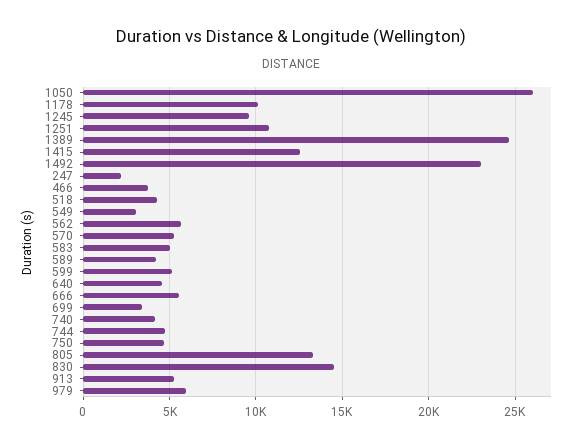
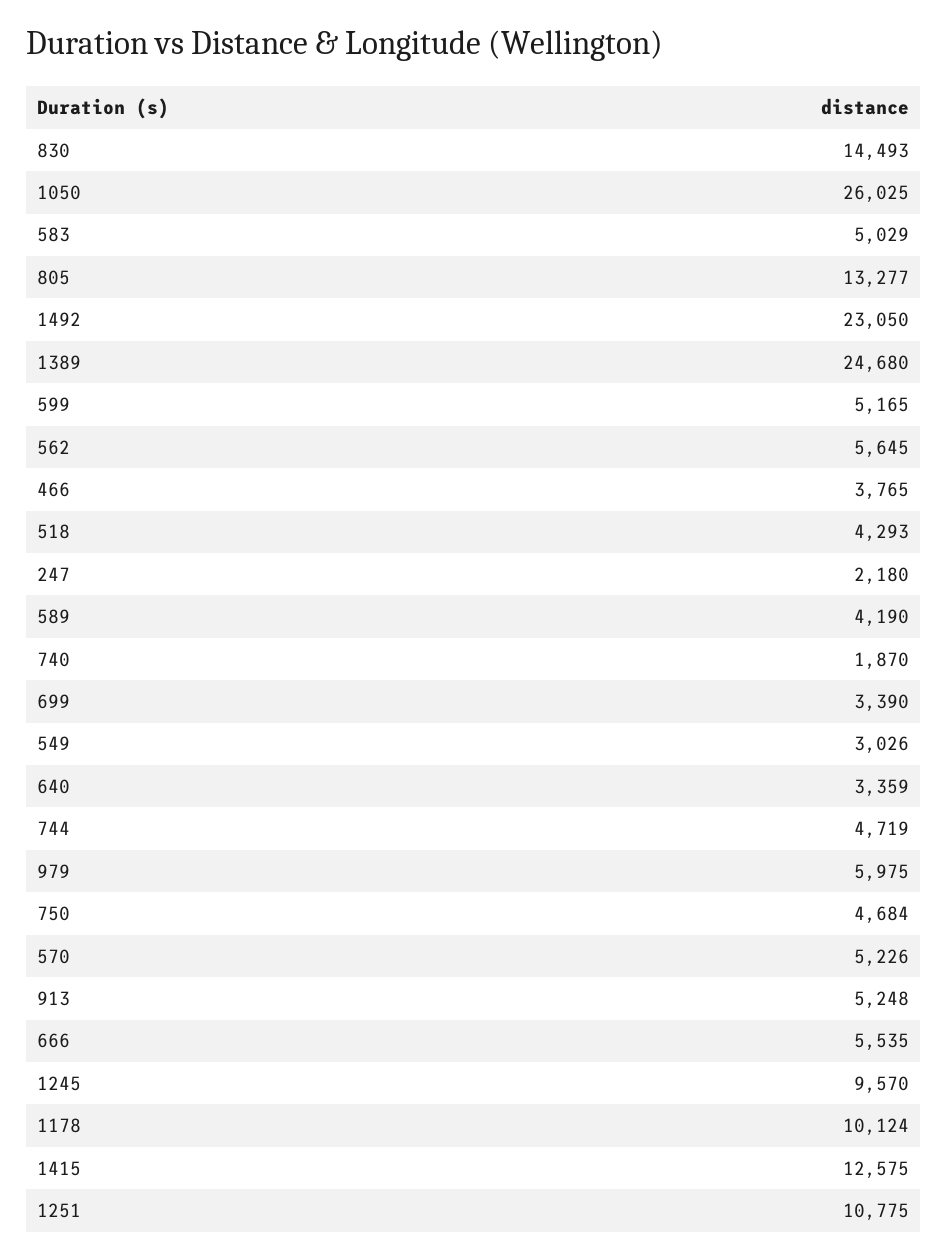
640: 4500 -> 3359
740: 4000 -> 1870

